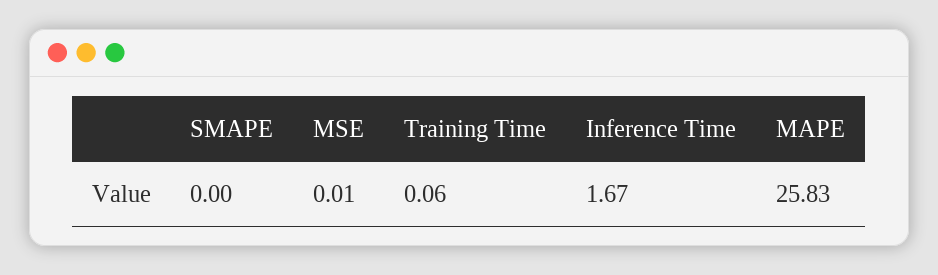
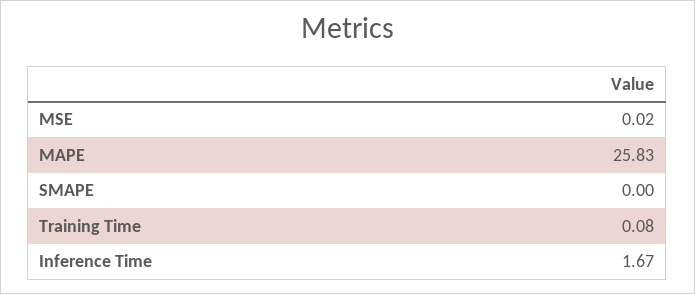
MSE: 0.01 -> 0.02
Training Time: 0.06 -> 0.08

